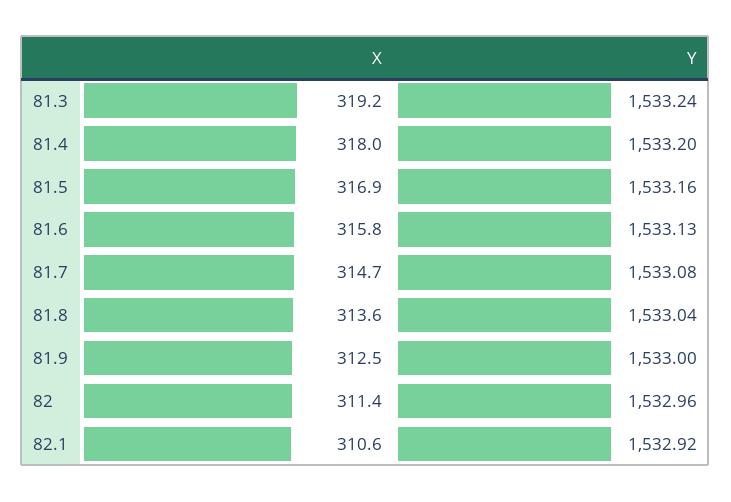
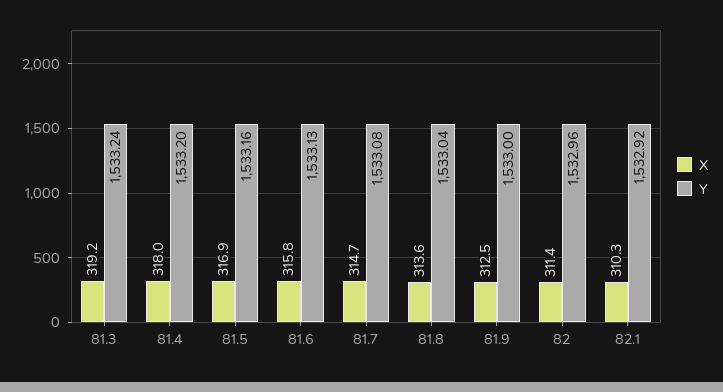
X, 82.1: 310.6 -> 310.3

